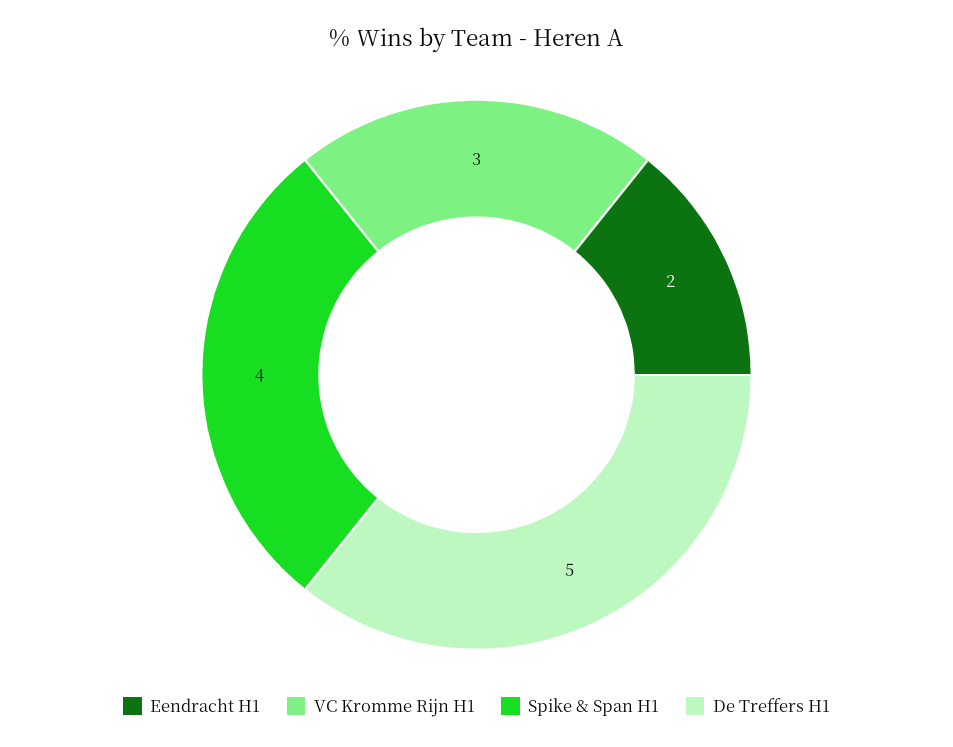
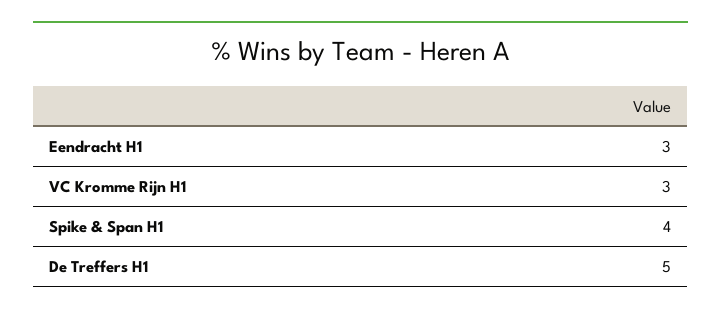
Eendracht H1: 2 -> 3

